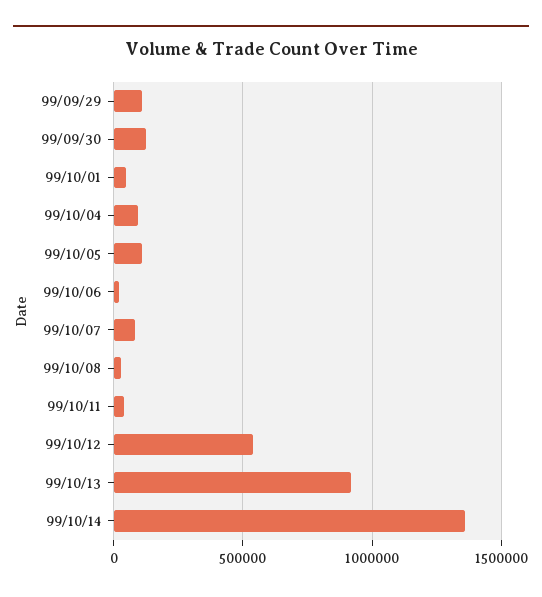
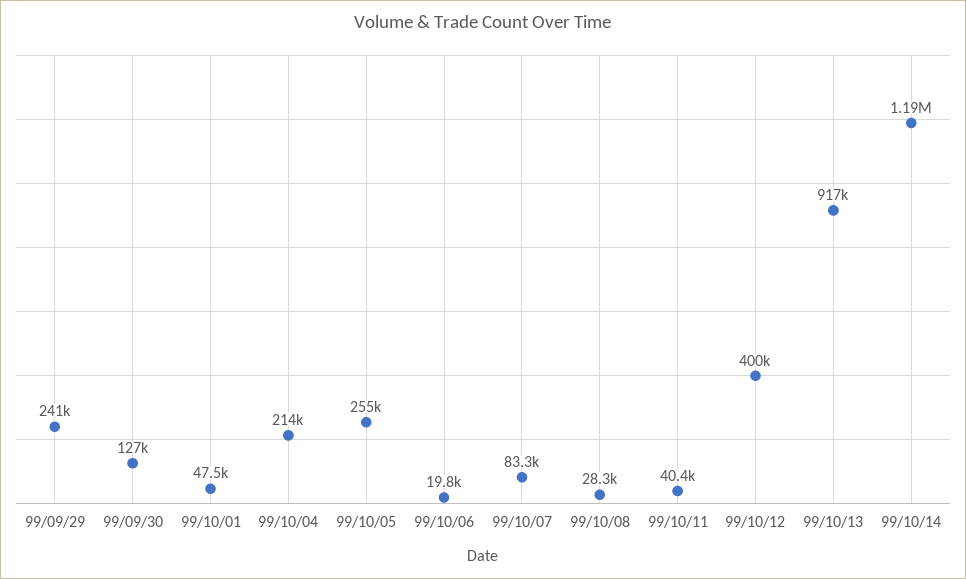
99/09/29: 100000 -> 241000
99/10/04: 100000 -> 214000
99/10/05: 100000 -> 255000
99/10/12: 550000 -> 400000
99/10/14: 1350000 -> 1190000

